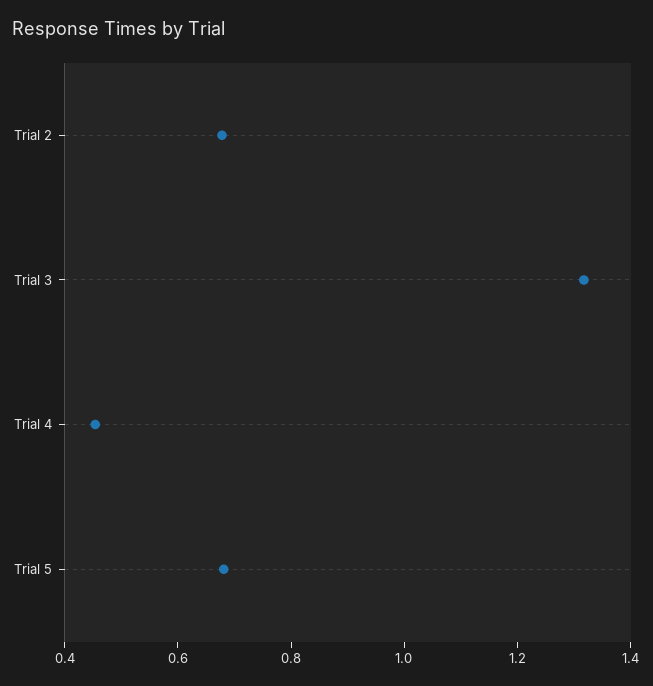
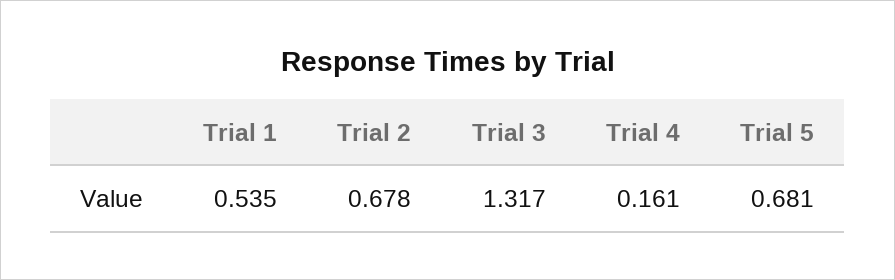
Trial 4: 0.45 -> 0.161
Trial 1: none -> 0.535

